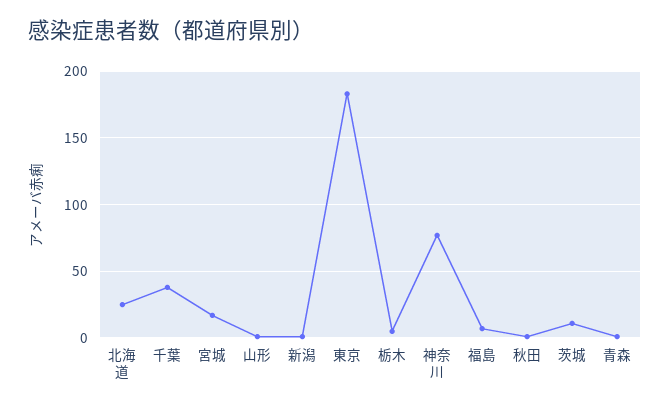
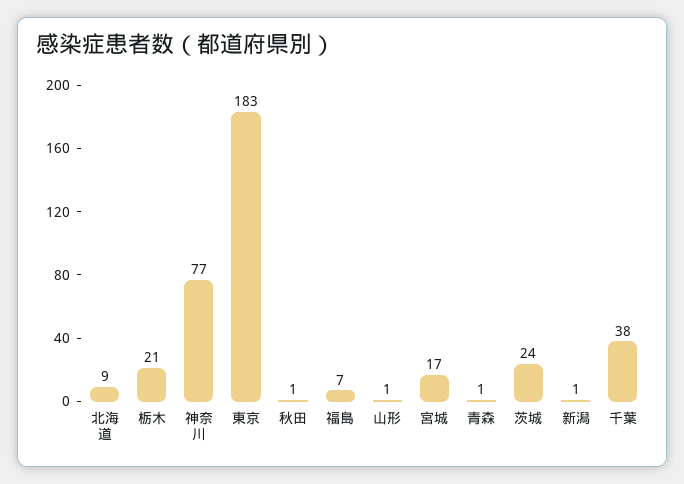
北海道: 25 -> 9
栃木: 5 -> 21
茨城: 10 -> 24

